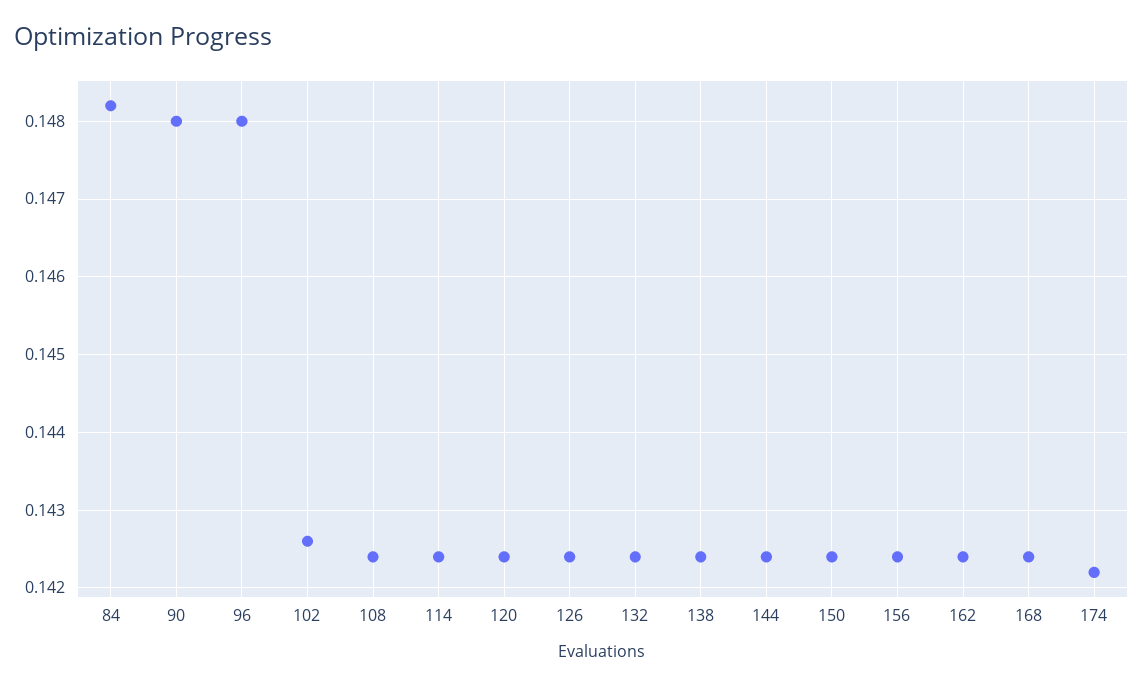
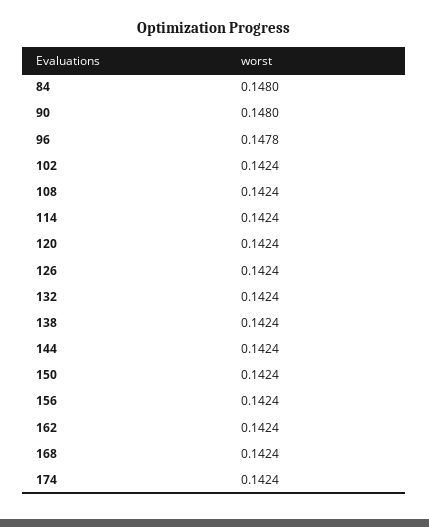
84: 0.1482 -> 0.148
96: 0.148 -> 0.1478
102: 0.1426 -> 0.1424
174: 0.1422 -> 0.1424

